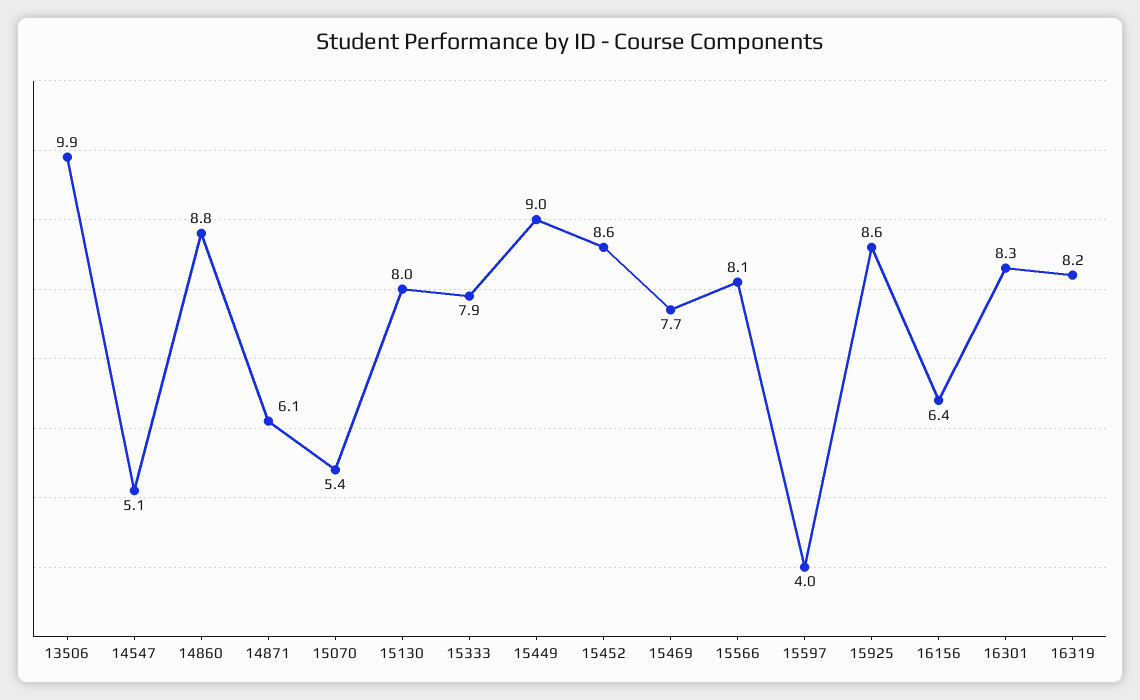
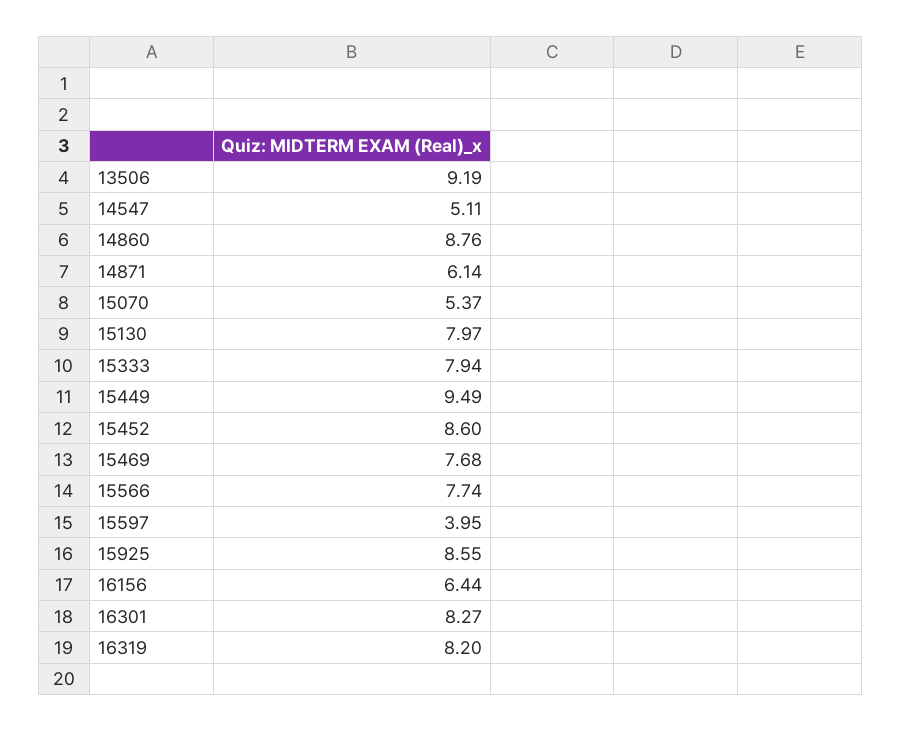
13506: 9.9 -> 9.19
15449: 9 -> 9.49
15566: 8.1 -> 7.74

